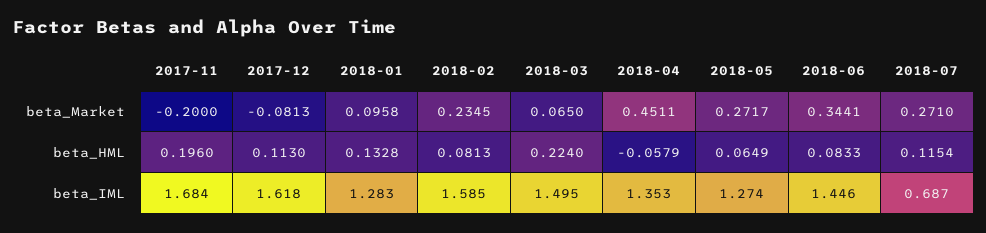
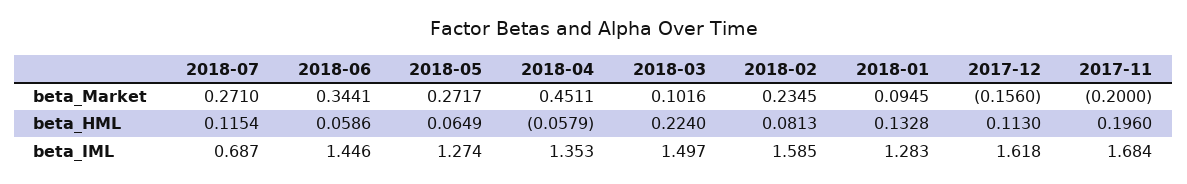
2017-12, beta_Market: -0.0813 -> -0.156
2018-01, beta_Market: 0.0958 -> 0.0945
2018-03, beta_Market: 0.065 -> 0.1016
2018-06, beta_HML: 0.0833 -> 0.0586
2018-03, beta_IML: 1.495 -> 1.497

